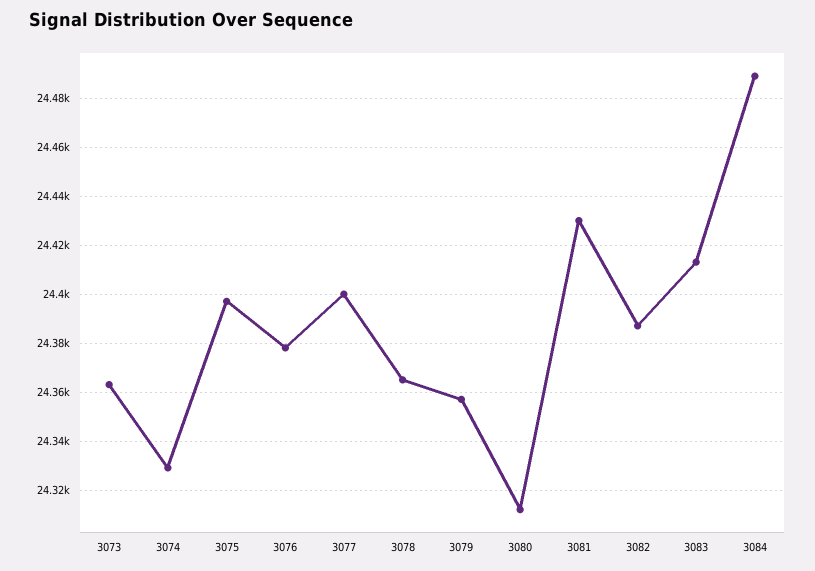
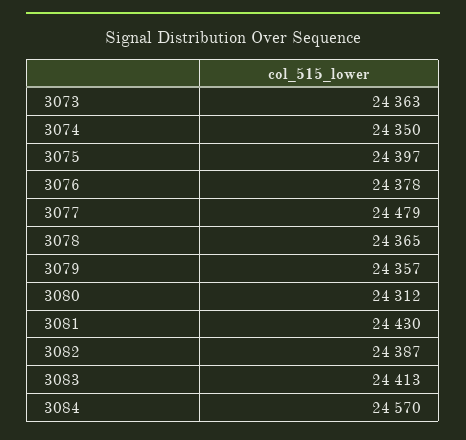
3074: 24330 -> 24350
3077: 24400 -> 24479
3084: 24490 -> 24570

